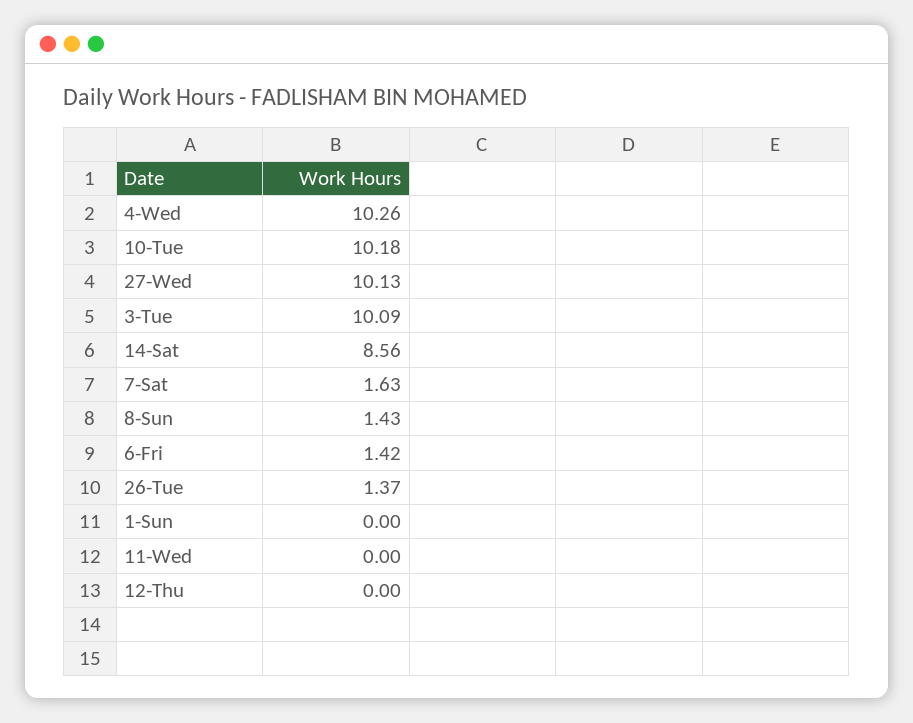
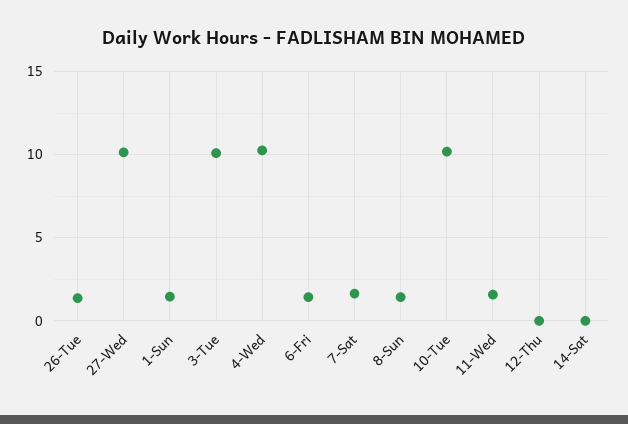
14-Sat: 8.56 -> 0
1-Sun: 0 -> 1.5
11-Wed: 0 -> 1.5

